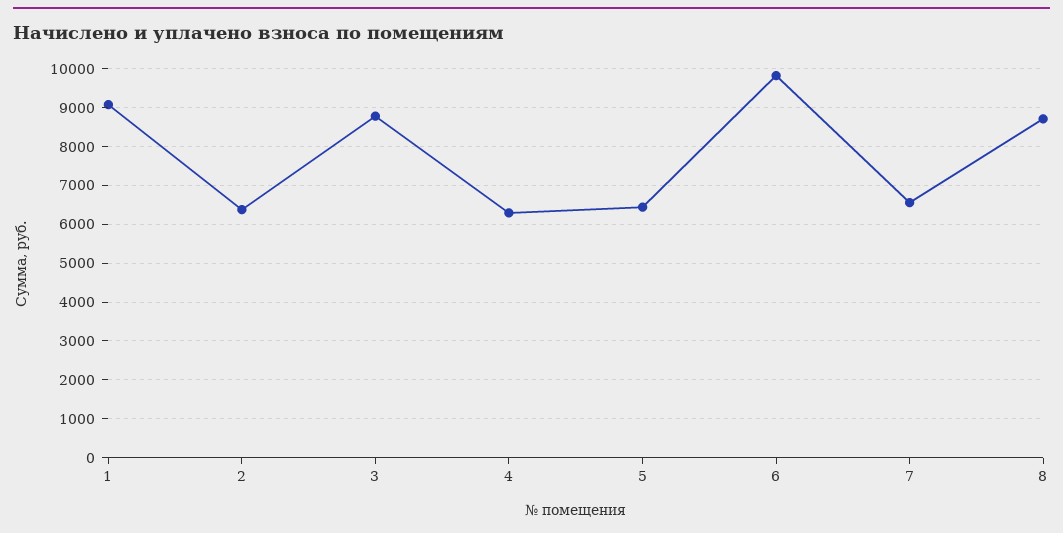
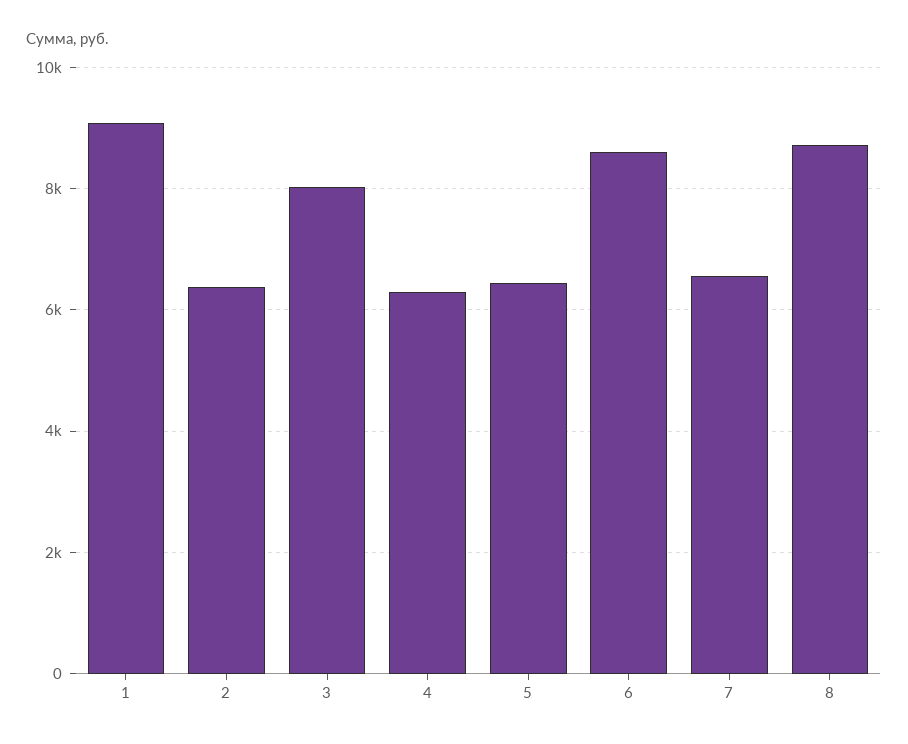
3: 8800 -> 8000
6: 9800 -> 8600

